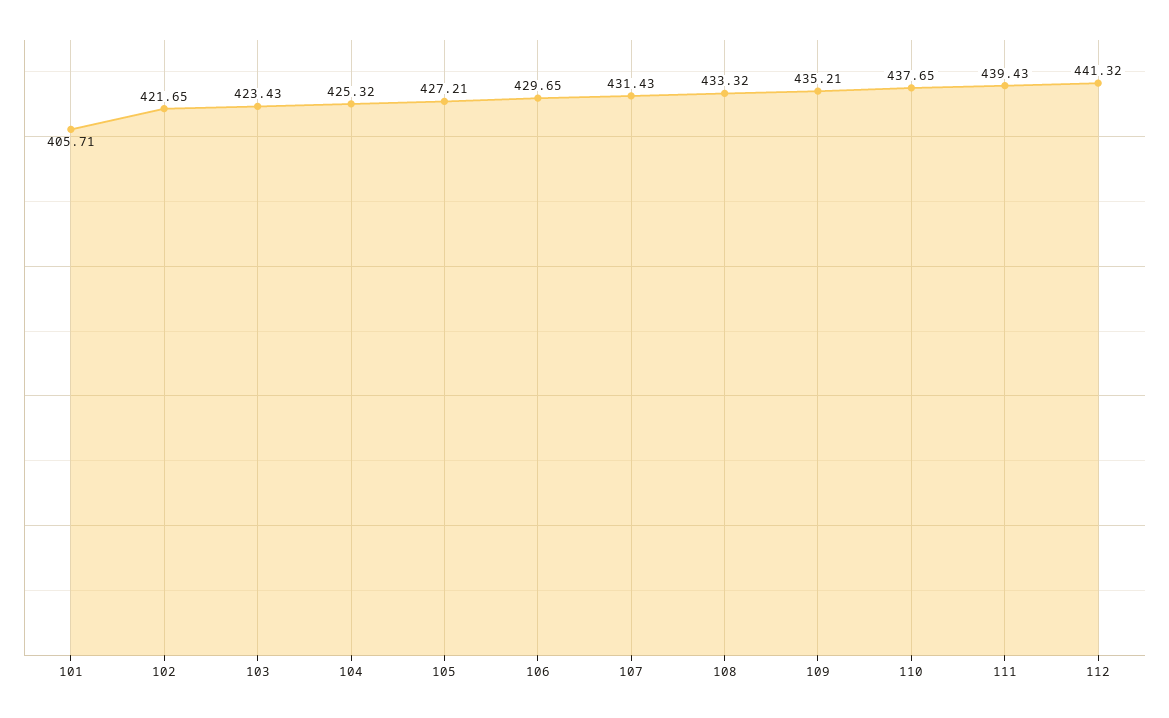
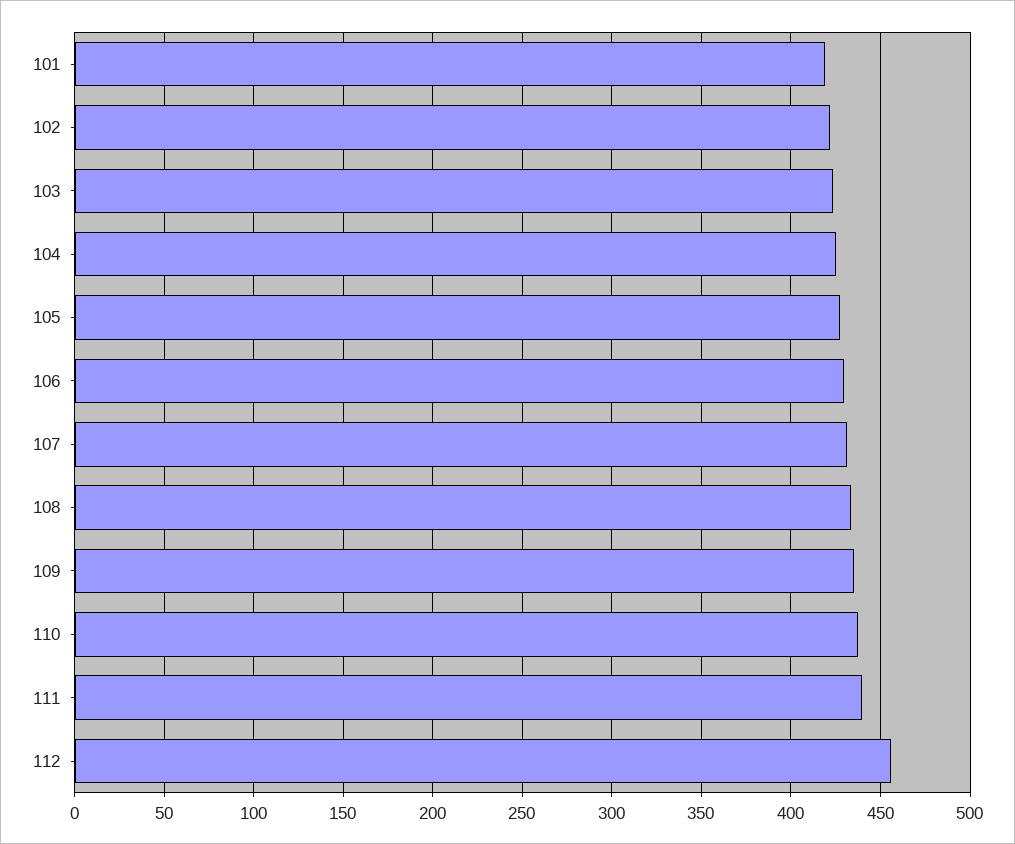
101: 405.71 -> 420
112: 441.32 -> 455

